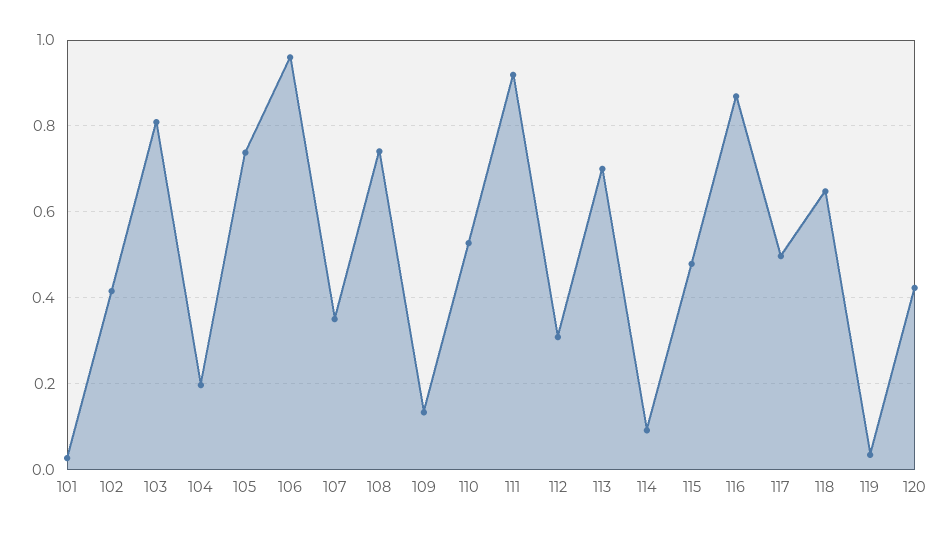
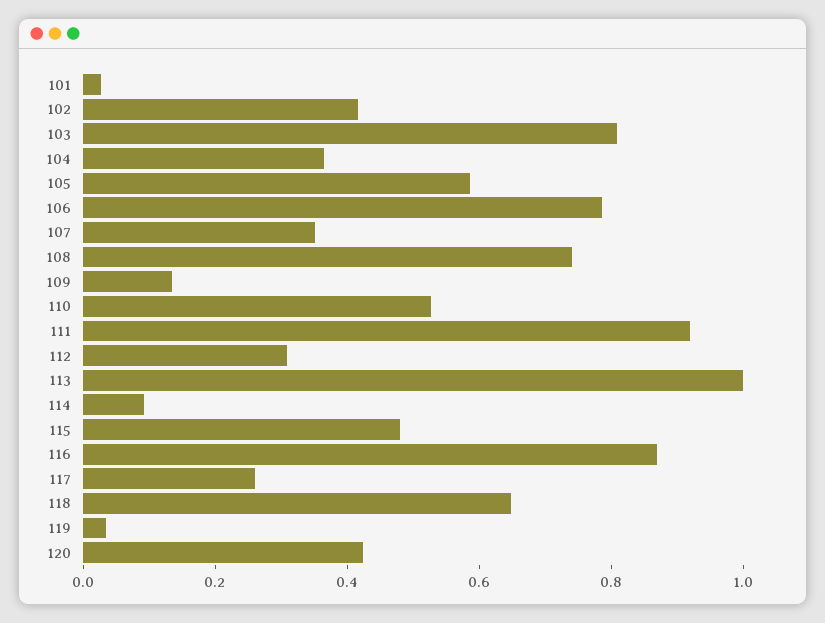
104: 0.2 -> 0.35
105: 0.74 -> 0.6
106: 0.96 -> 0.8
113: 0.7 -> 1
117: 0.5 -> 0.25

